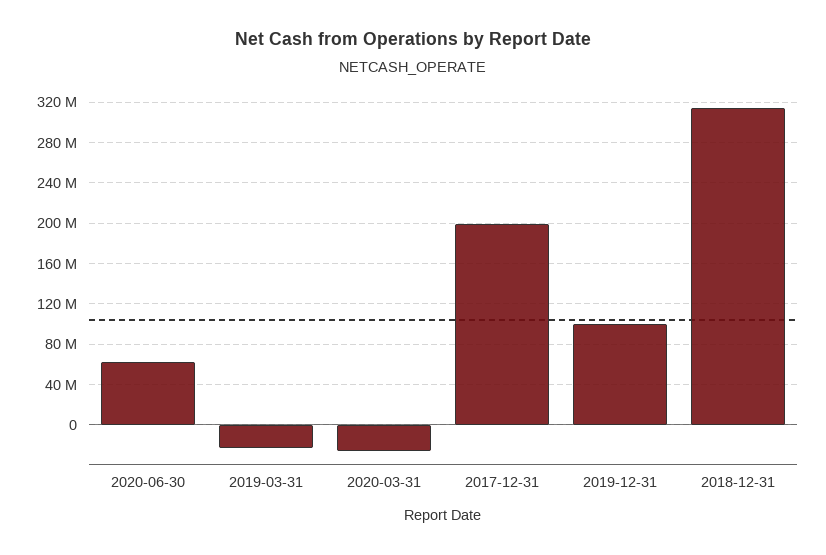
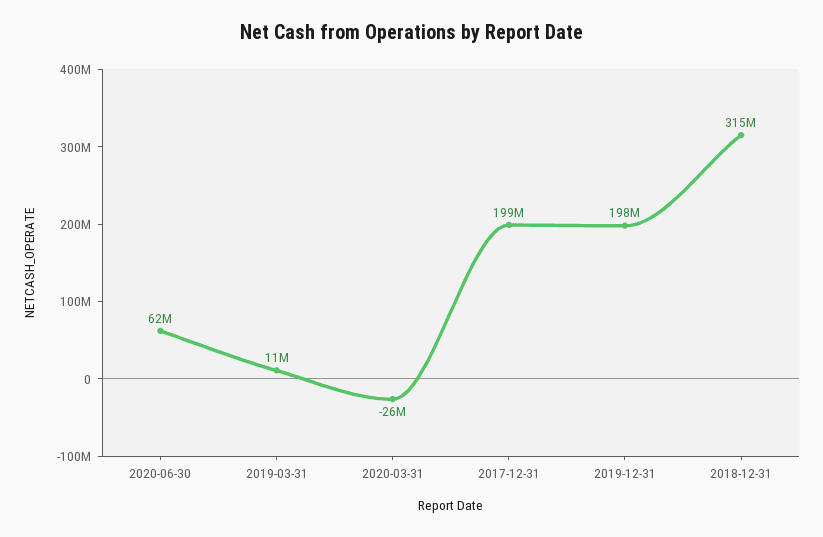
2019-03-31: -20000000 -> 11000000
2019-12-31: 100000000 -> 198000000

